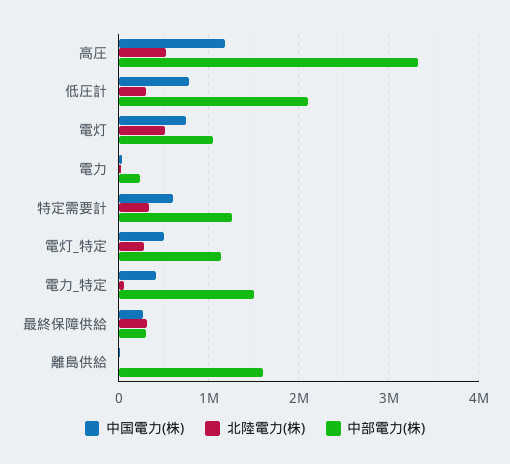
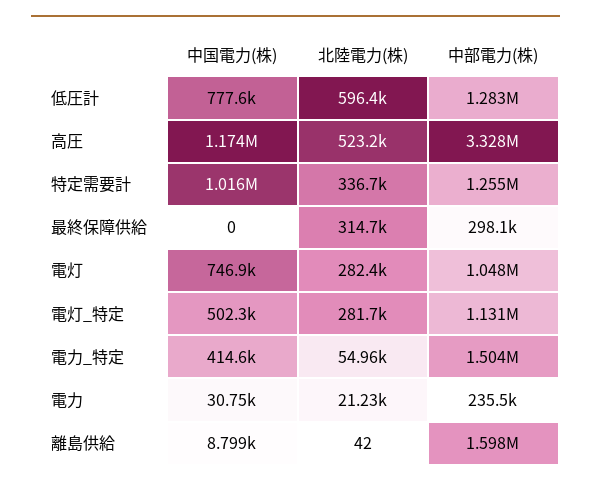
北陸電力(株), 低圧計: 300000 -> 596400
中部電力(株), 低圧計: 2100000 -> 1283000
北陸電力(株), 電灯: 500000 -> 282400
中国電力(株), 特定需要計: 600000 -> 1016000
中国電力(株), 最終保障供給: 300000 -> 0

